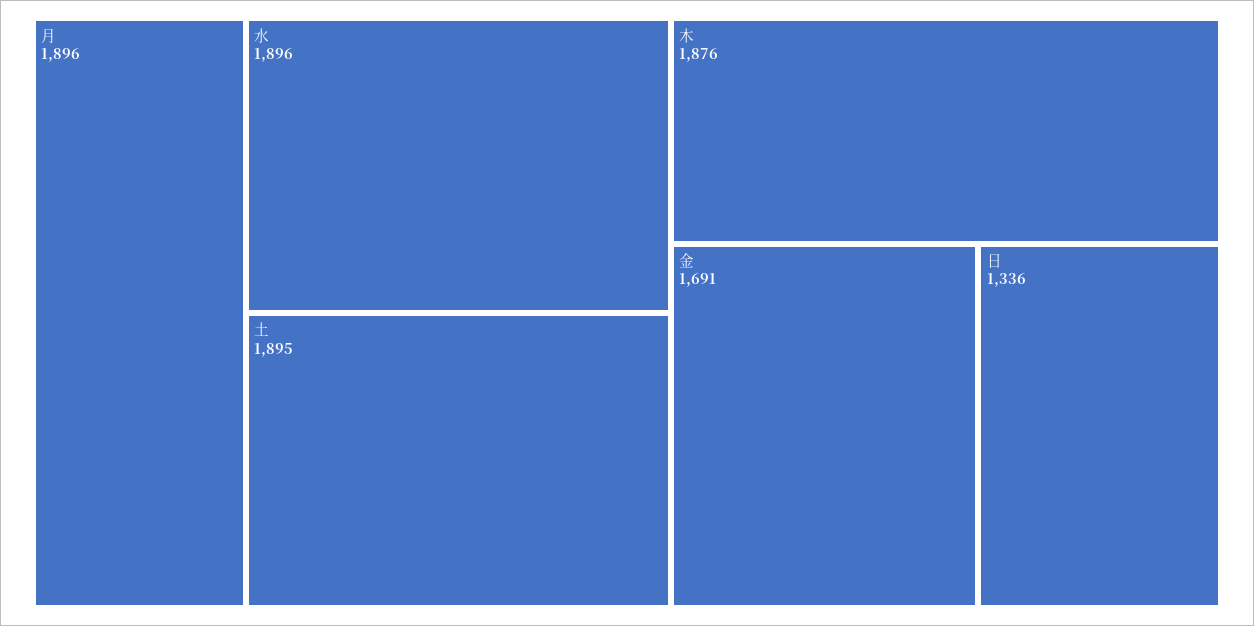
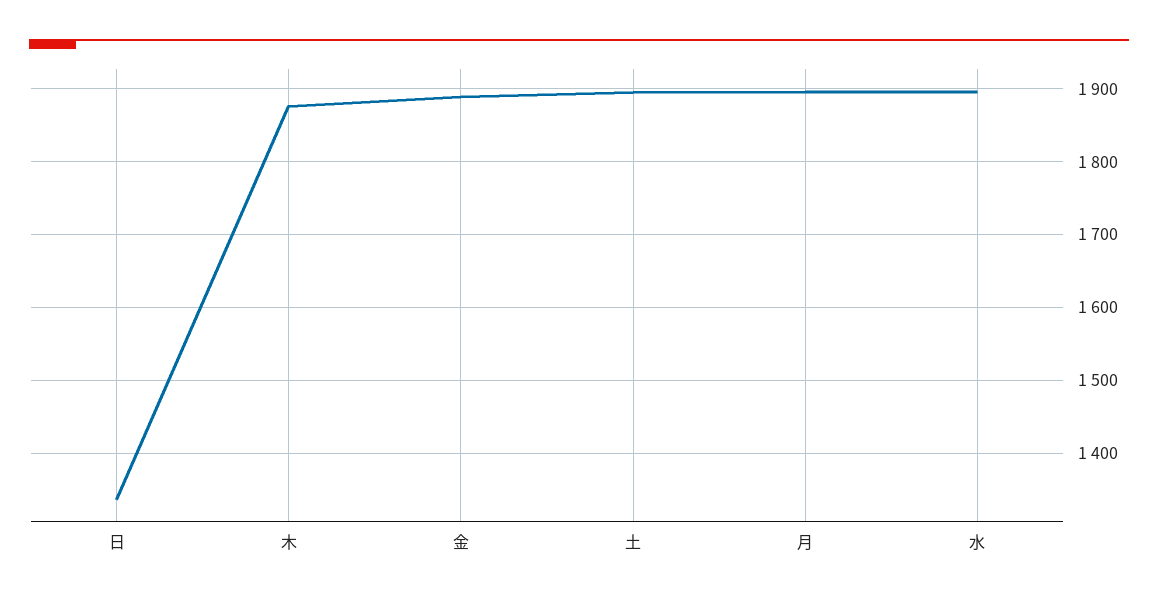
金: 1691 -> 1890

